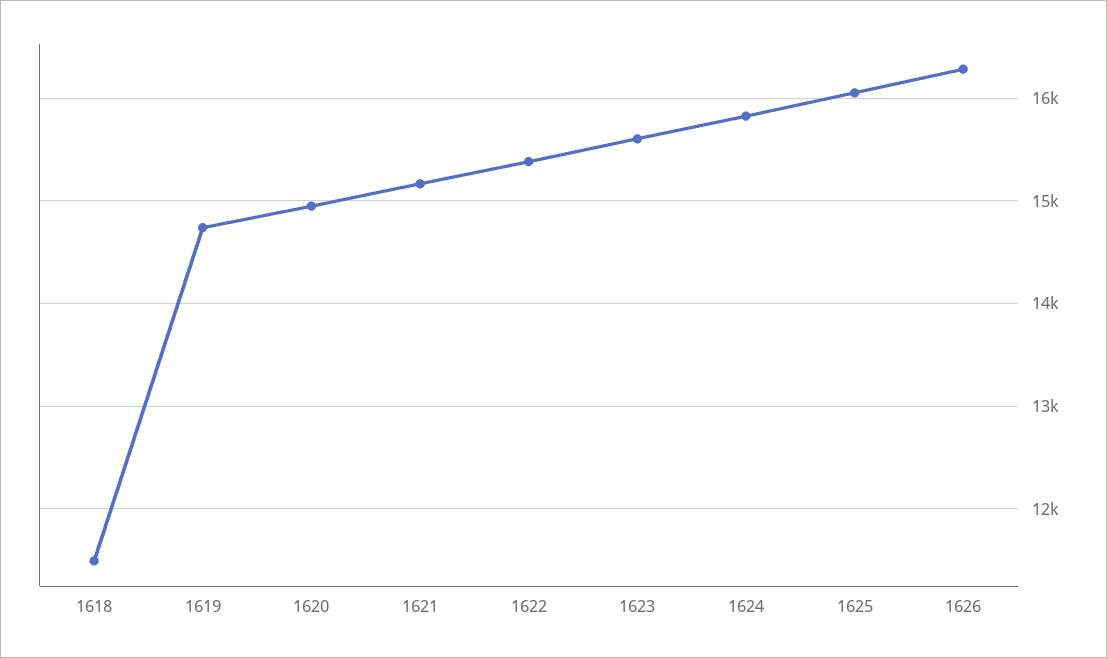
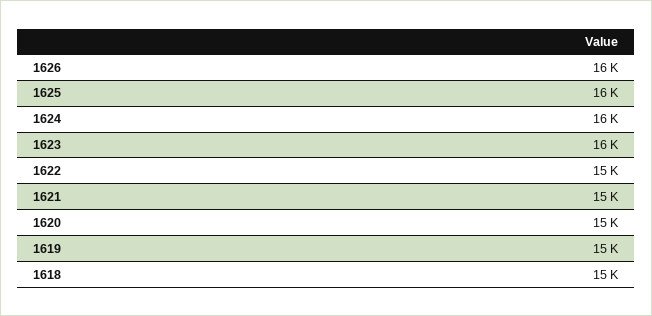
1618: 11500 -> 15000

